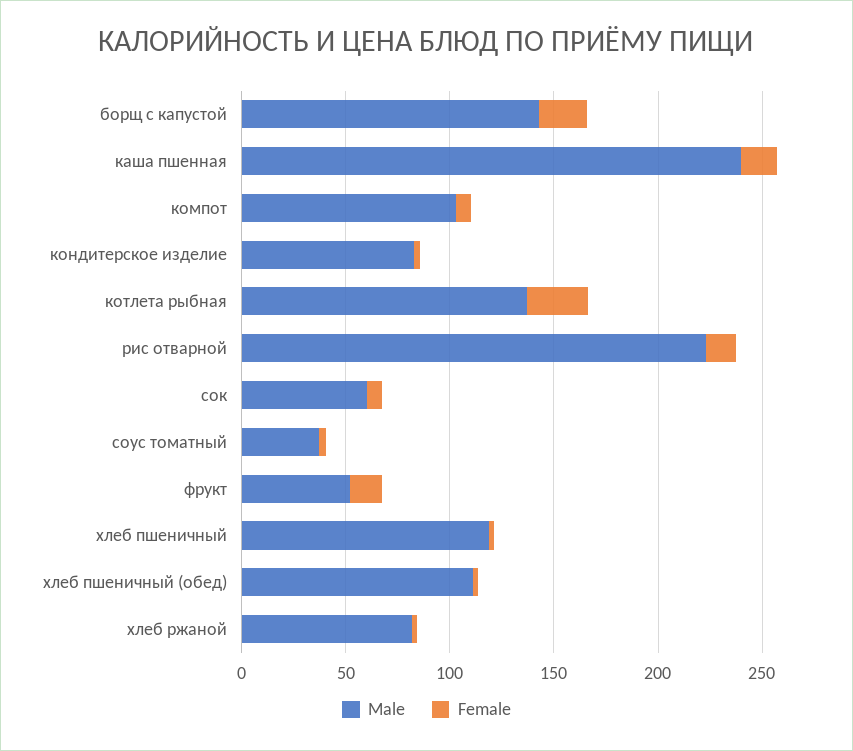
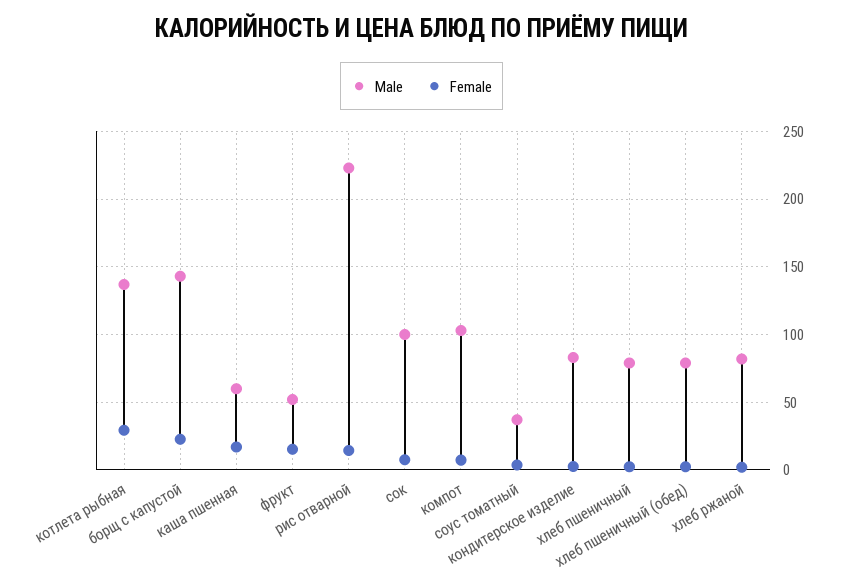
Male, каша пшенная: 240 -> 60
Male, сок: 60 -> 100
Male, хлеб пшеничный: 120 -> 80
Male, хлеб пшеничный (обед): 110 -> 80

